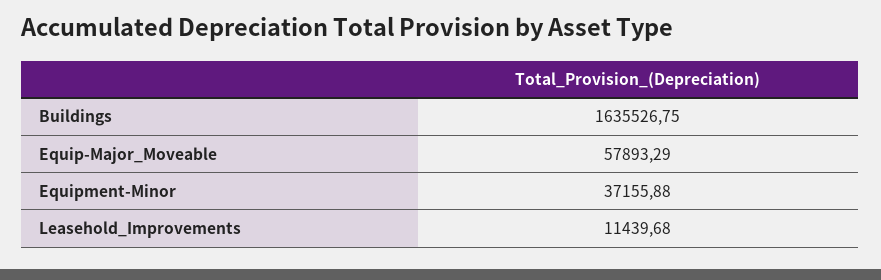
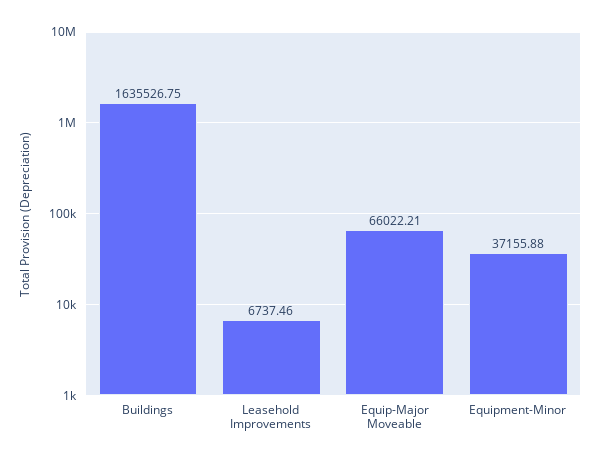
Equip-Major_Moveable: 57893.29 -> 66022.21
Leasehold_Improvements: 11439.68 -> 6737.46

